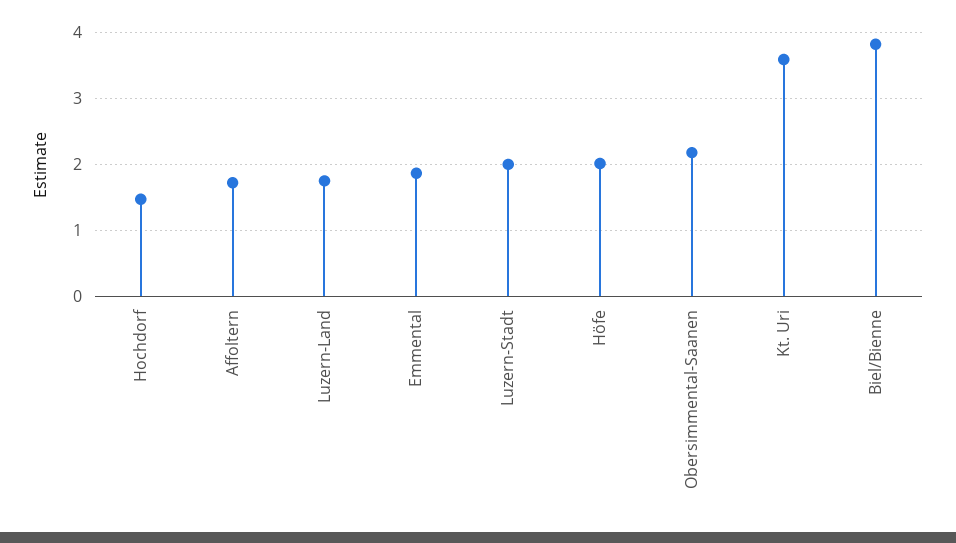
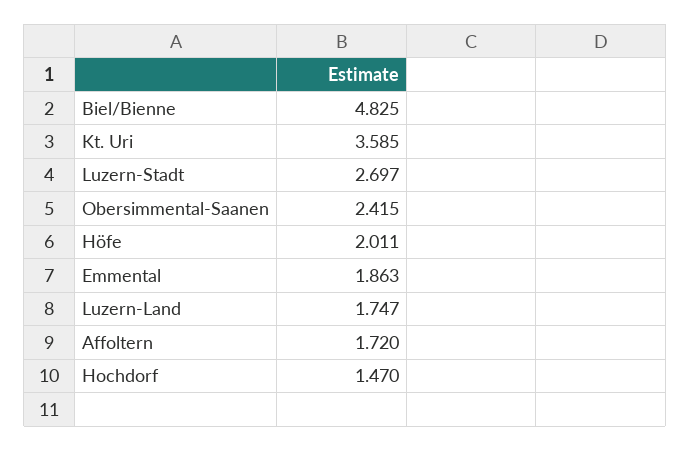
Luzern-Stadt: 2 -> 2.697
Obersimmental-Saanen: 2.2 -> 2.415
Biel/Bienne: 3.8 -> 4.825

